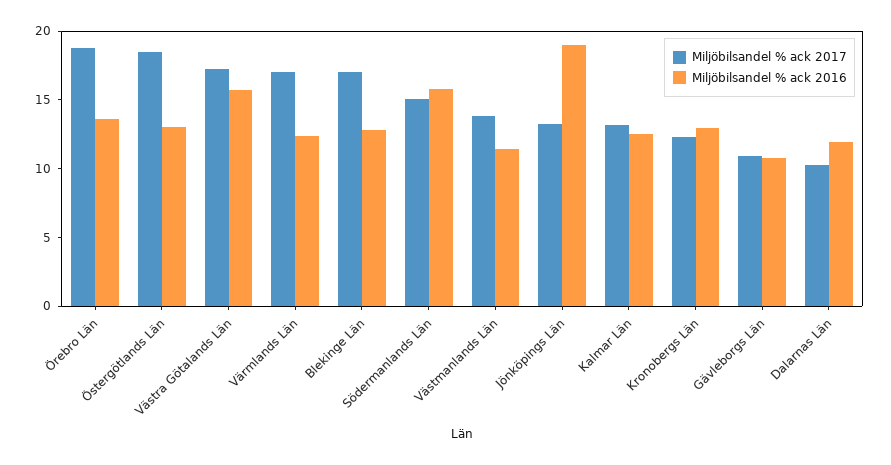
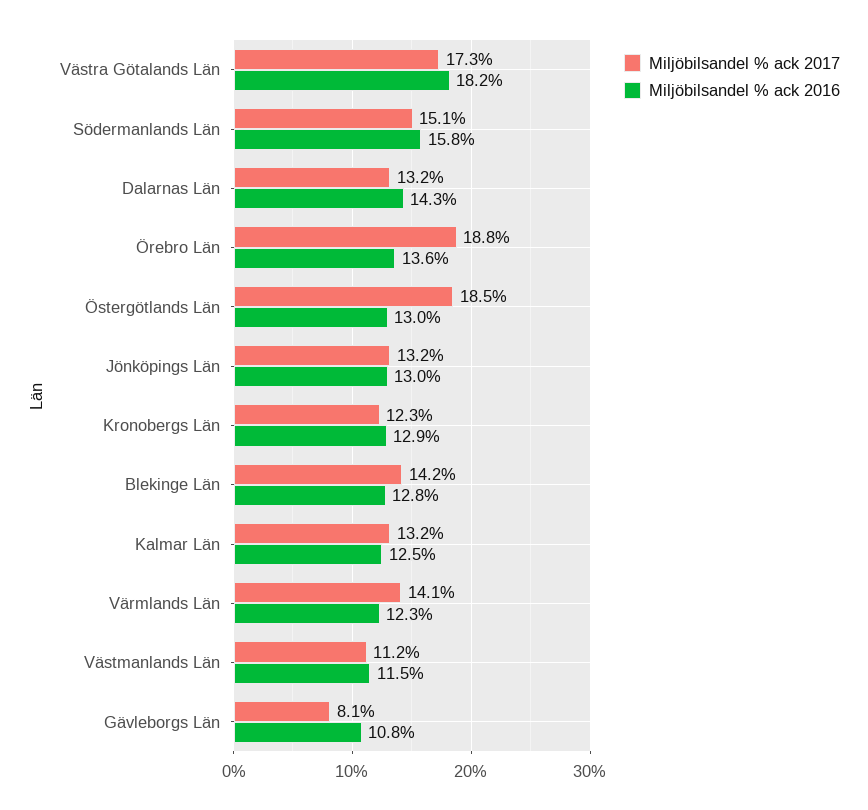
Miljöbilsandel % ack 2016, Västra Götalands Län: 16 -> 18.2
Miljöbilsandel % ack 2017, Värmlands Län: 17 -> 14.1
Miljöbilsandel % ack 2017, Blekinge Län: 17 -> 14.2
Miljöbilsandel % ack 2017, Västmanlands Län: 14 -> 11.2
Miljöbilsandel % ack 2016, Jönköpings Län: 19 -> 13
Miljöbilsandel % ack 2017, Gävleborgs Län: 11 -> 8.1
Miljöbilsandel % ack 2017, Dalarnas Län: 10 -> 13.2
Miljöbilsandel % ack 2016, Dalarnas Län: 12 -> 14.3

